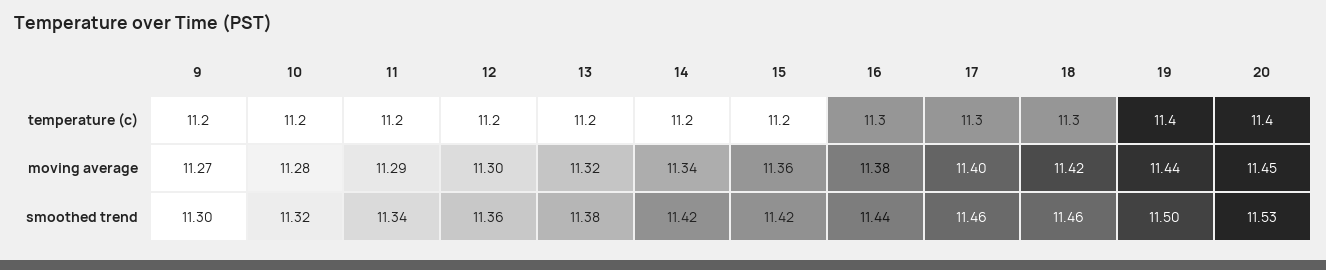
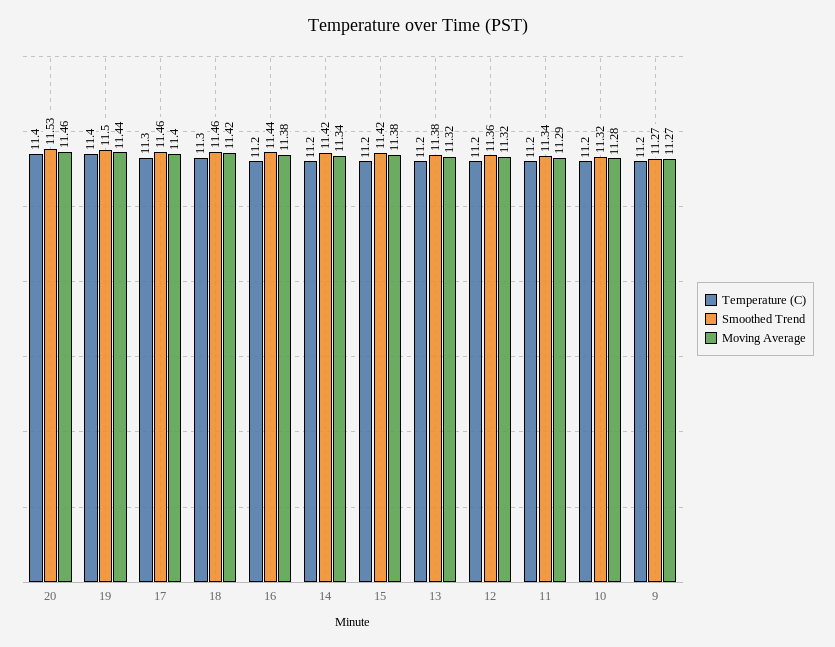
temperature (c), 16: 11.3 -> 11.2
moving average, 12: 11.3 -> 11.32
moving average, 15: 11.36 -> 11.38
moving average, 20: 11.45 -> 11.46
smoothed trend, 9: 11.3 -> 11.27

